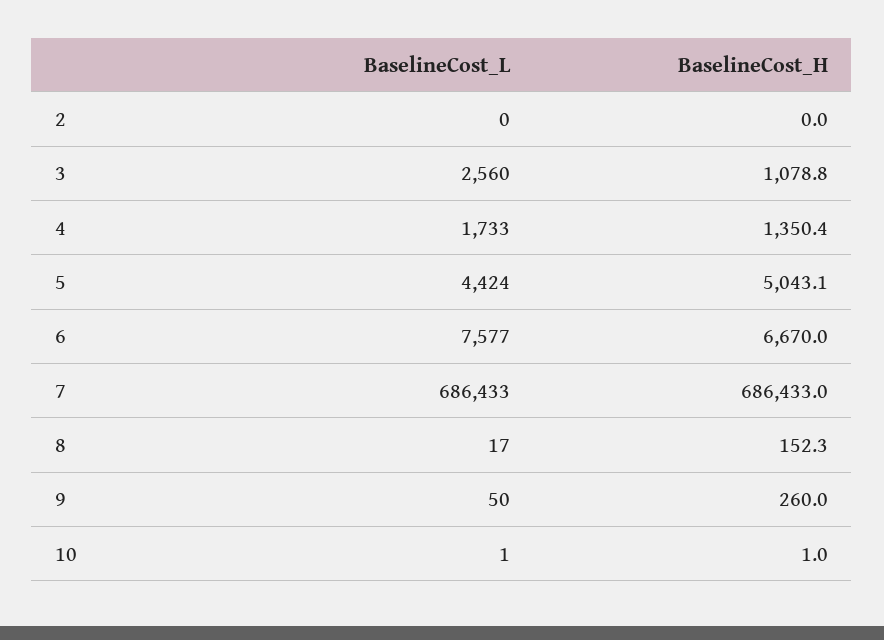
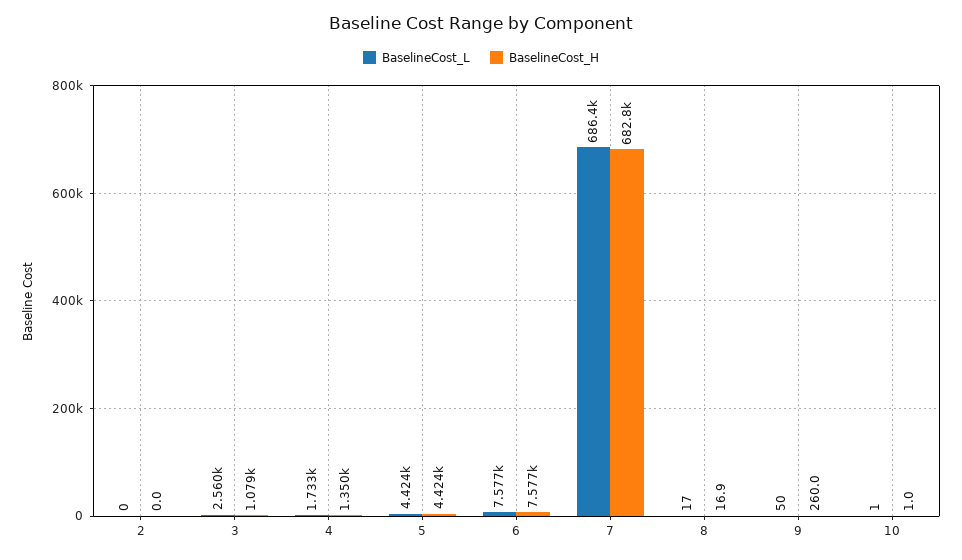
BaselineCost_H, 5: 5043.1 -> 4424
BaselineCost_H, 6: 6670 -> 7577
BaselineCost_H, 7: 686433 -> 682800
BaselineCost_H, 8: 152.3 -> 16.9

